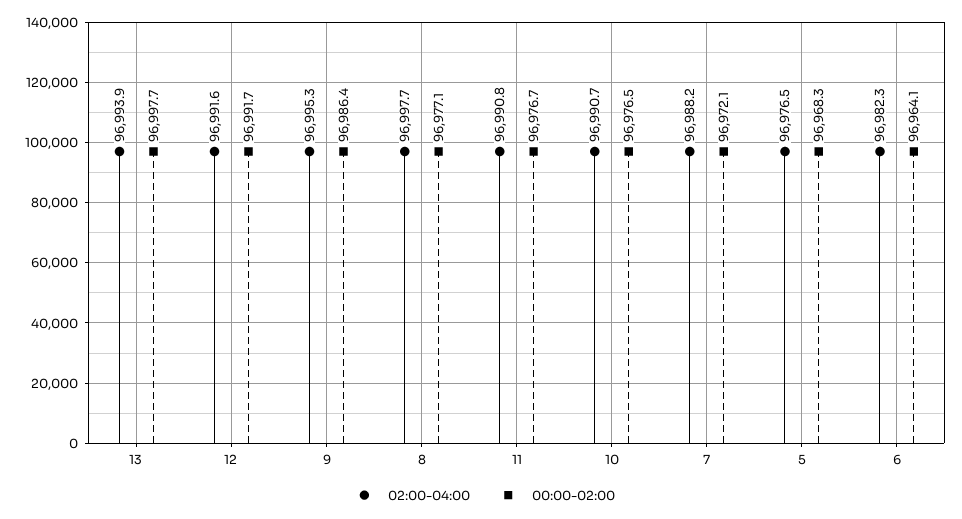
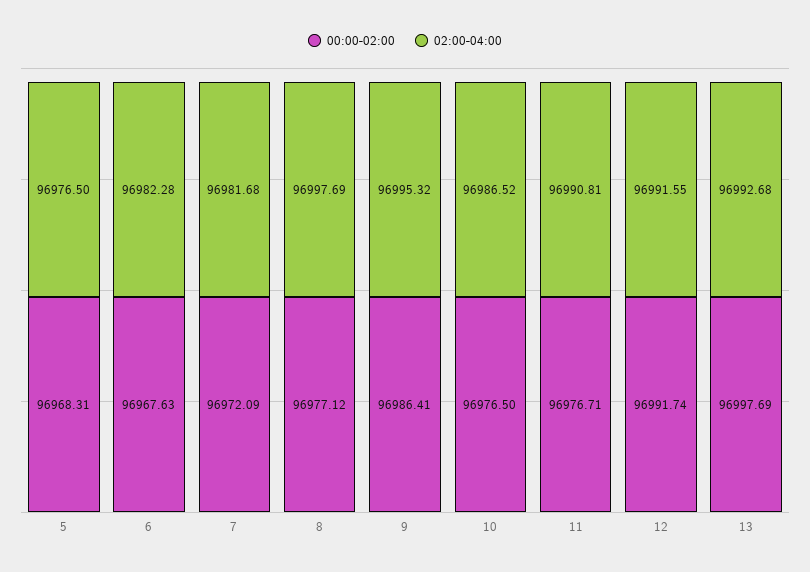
02:00-04:00, 13: 96993.9 -> 96992.68
02:00-04:00, 10: 96990.7 -> 96986.52
02:00-04:00, 7: 96988.2 -> 96981.68
00:00-02:00, 6: 96964.1 -> 96967.63

